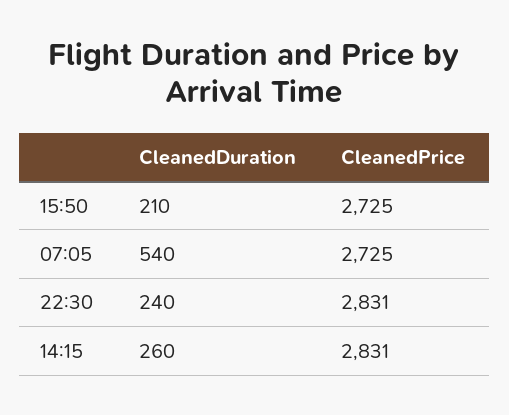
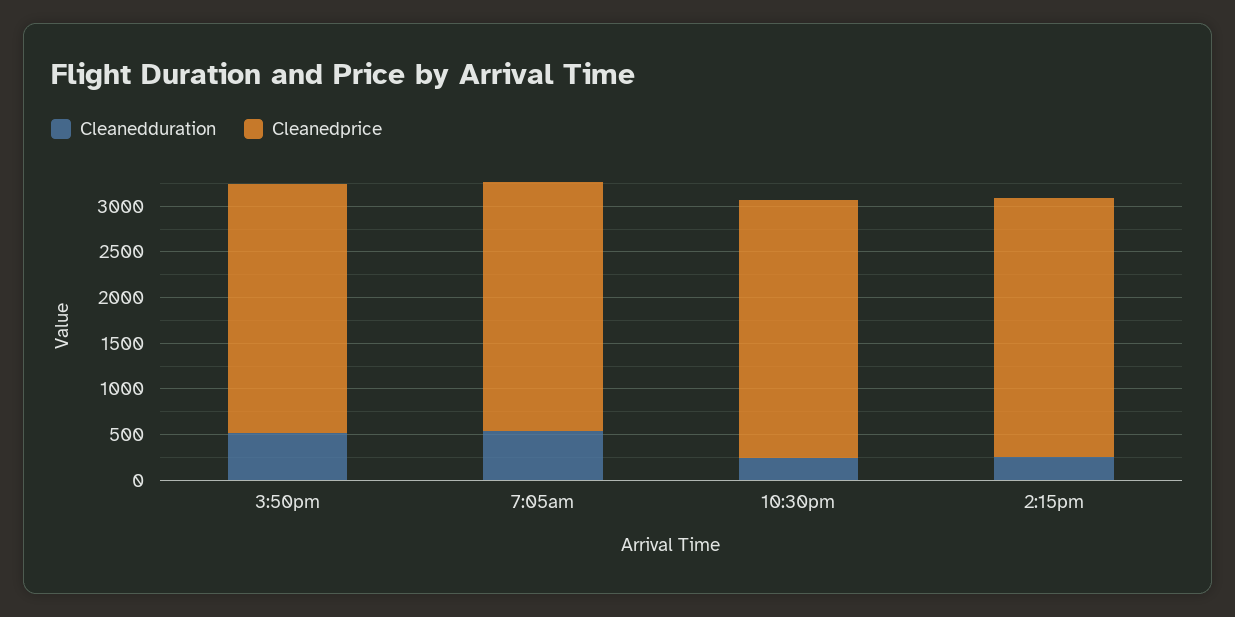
CleanedDuration, 15:50: 210 -> 500

